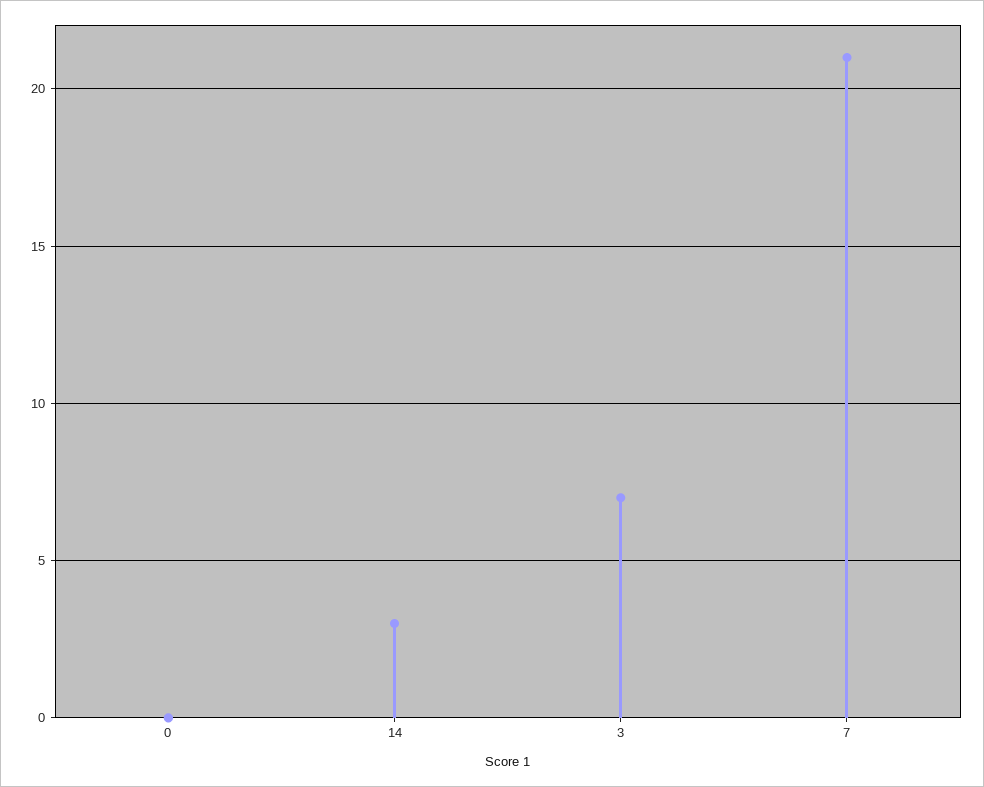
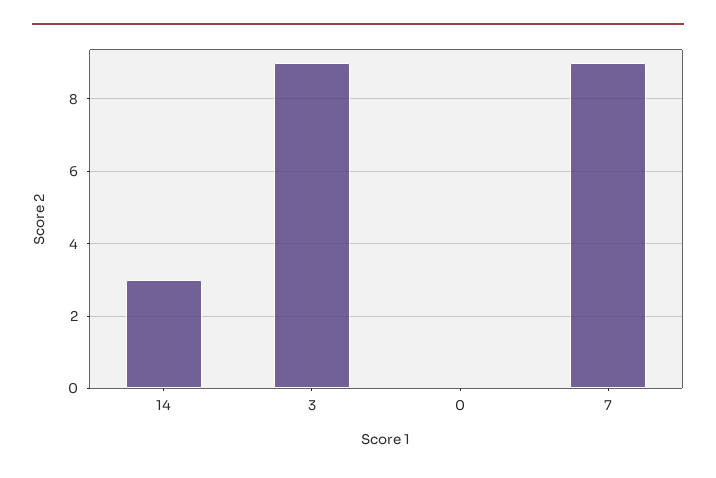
3: 7 -> 9
7: 21 -> 9

